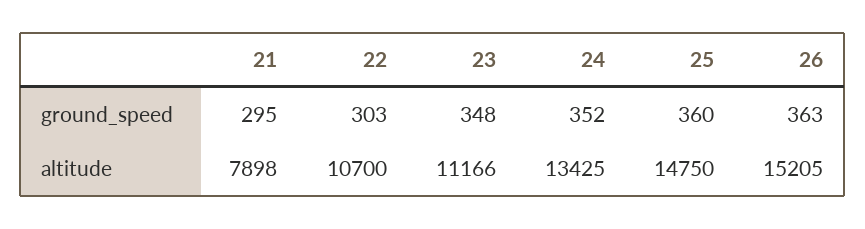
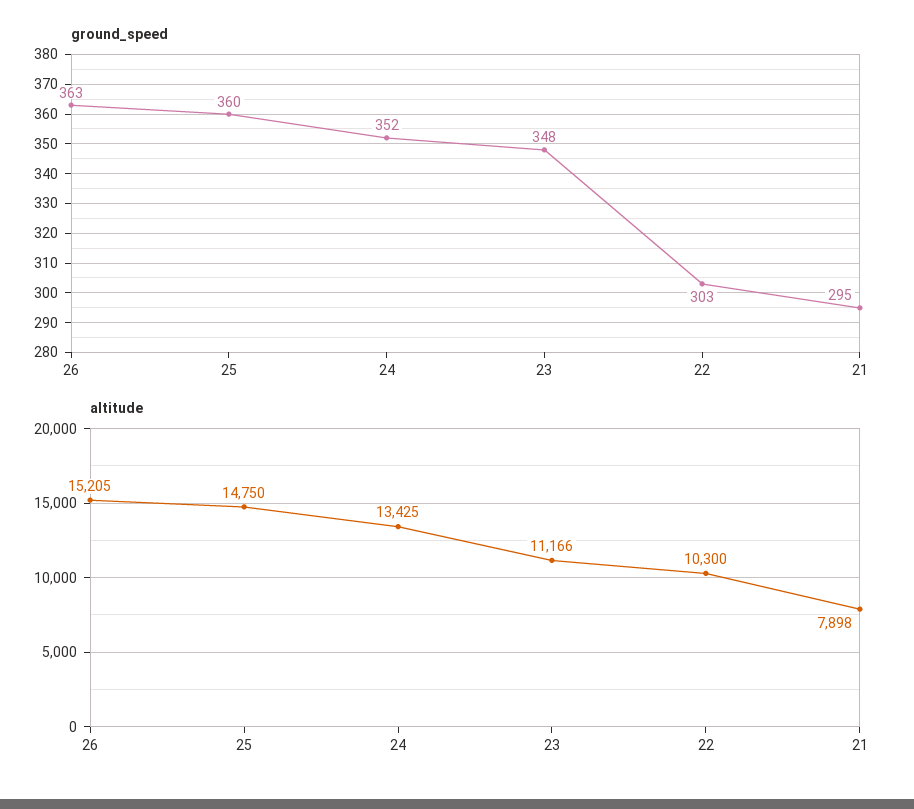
altitude, 22: 10700 -> 10300

